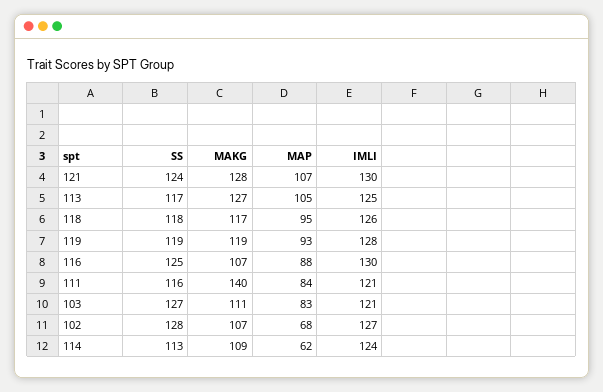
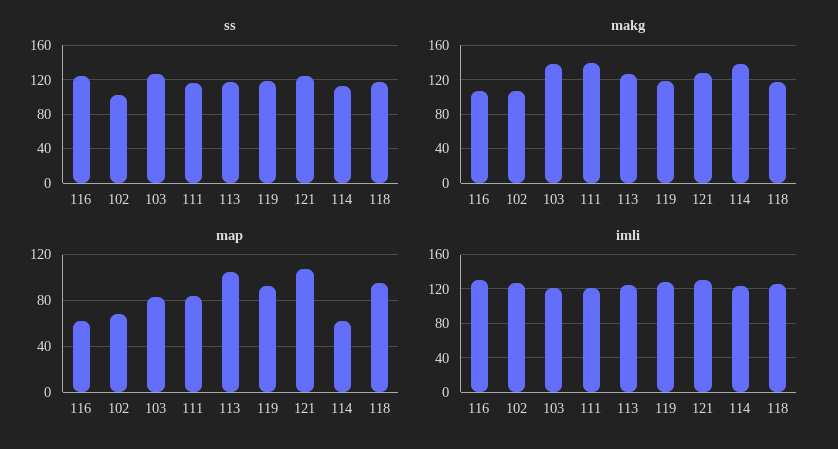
MAP, 116: 88 -> 60
MAKG, 103: 111 -> 140
SS, 102: 128 -> 100
MAKG, 114: 109 -> 140

